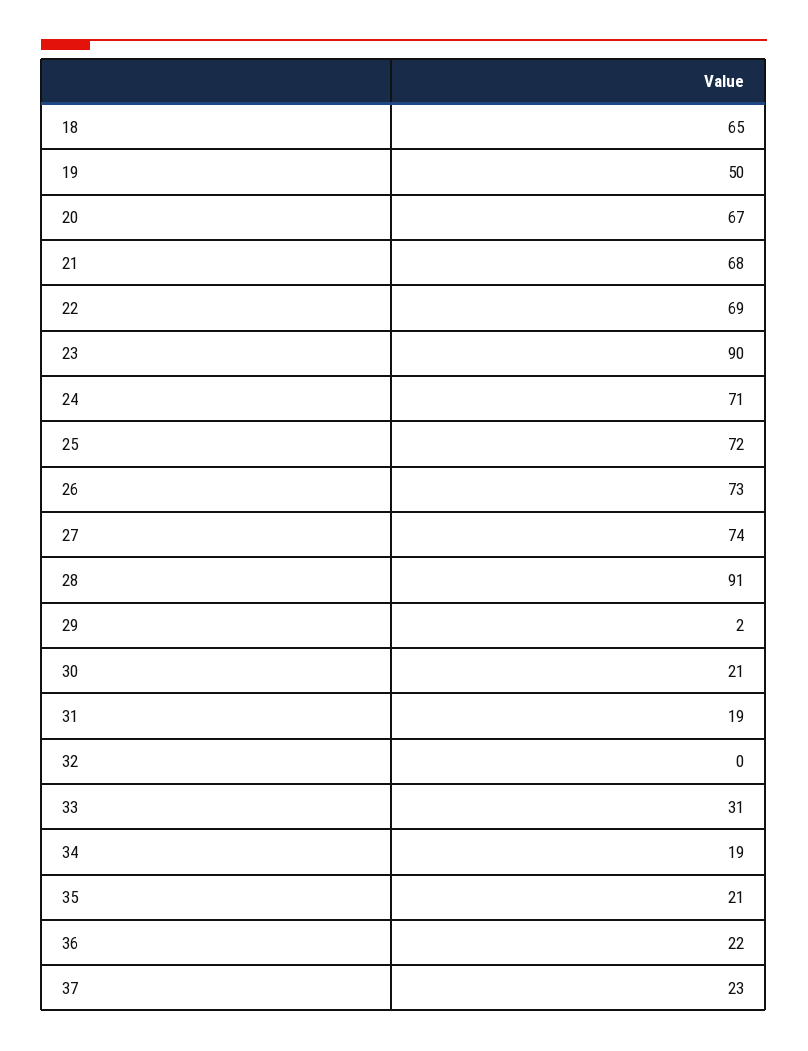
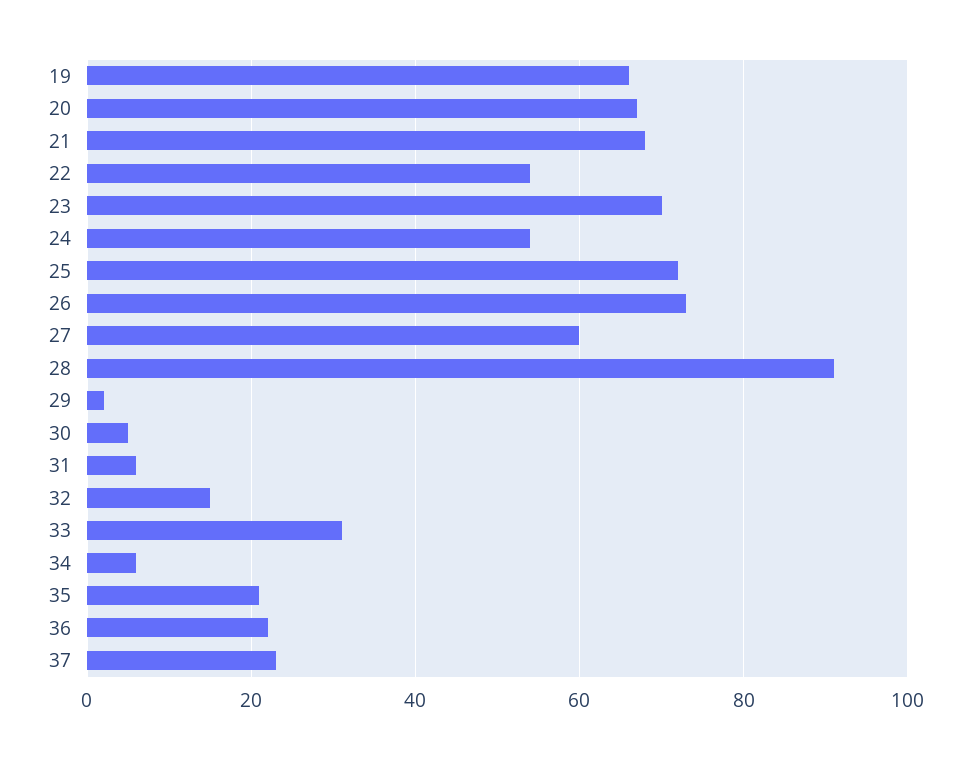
18: 65 -> none
19: 50 -> 65
22: 69 -> 55
23: 90 -> 70
24: 71 -> 55
27: 74 -> 60
30: 21 -> 5
31: 19 -> 5
32: 0 -> 15
34: 19 -> 5

